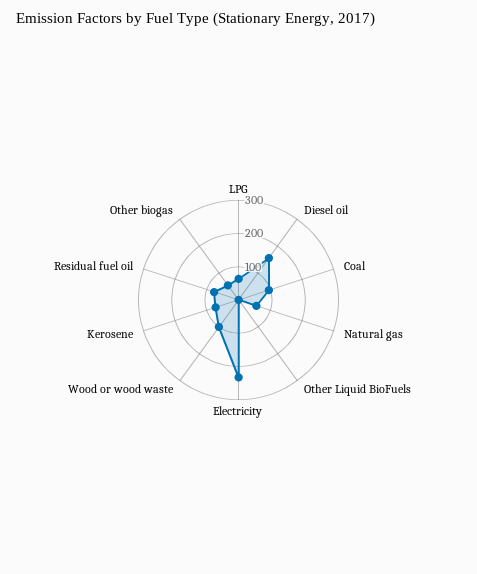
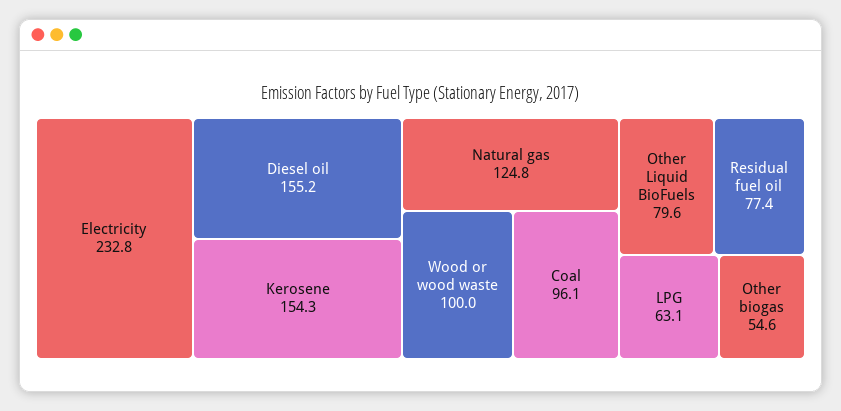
Natural gas: 50 -> 124.8
Other Liquid BioFuels: 0 -> 79.6
Kerosene: 75 -> 154.3

